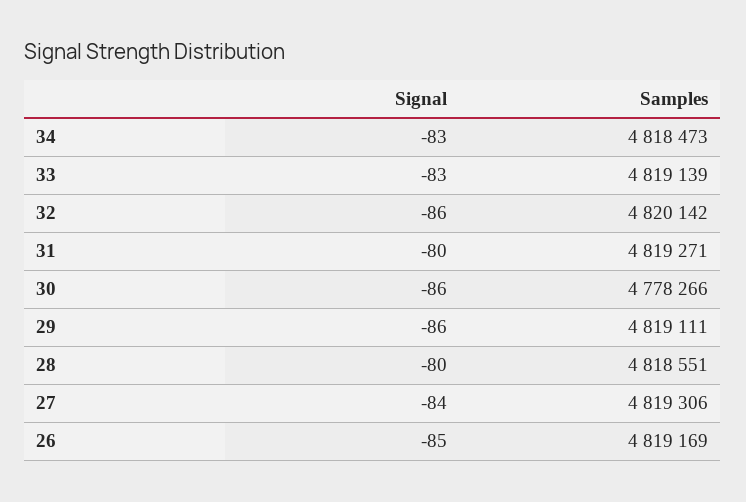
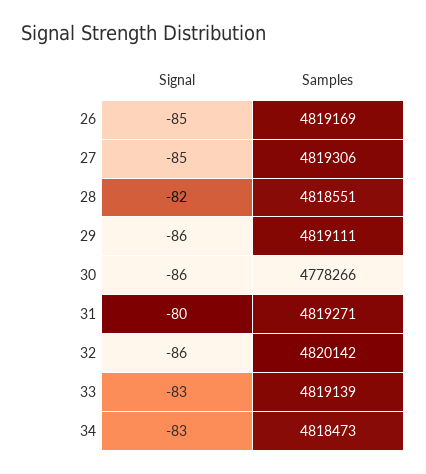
Signal, 28: -80 -> -82
Signal, 27: -84 -> -85

